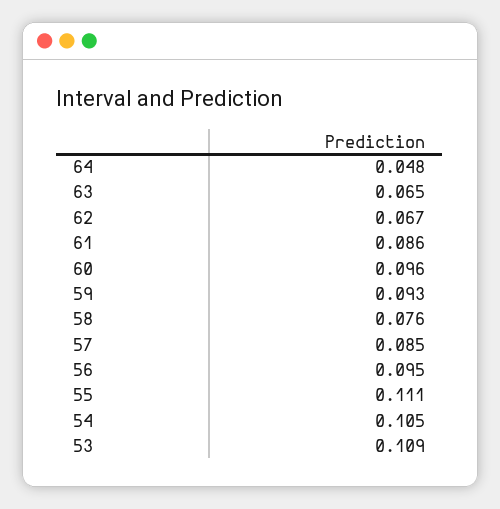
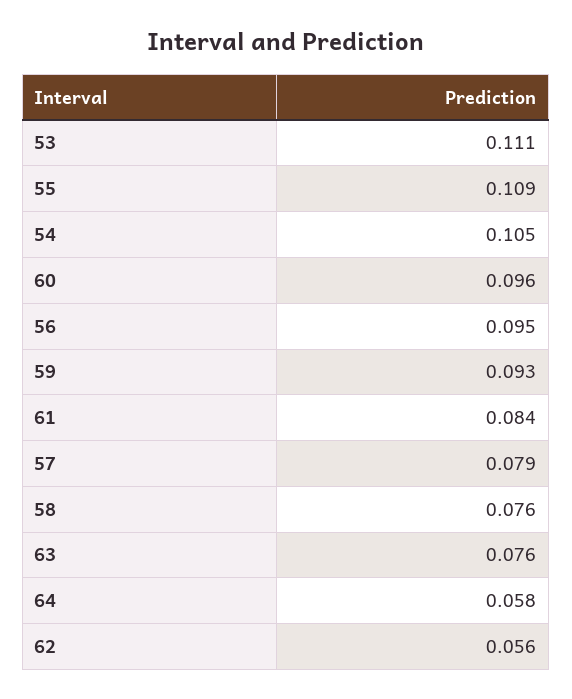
64: 0.048 -> 0.058
63: 0.065 -> 0.076
62: 0.067 -> 0.056
61: 0.086 -> 0.084
57: 0.085 -> 0.079
55: 0.111 -> 0.109
53: 0.109 -> 0.111

